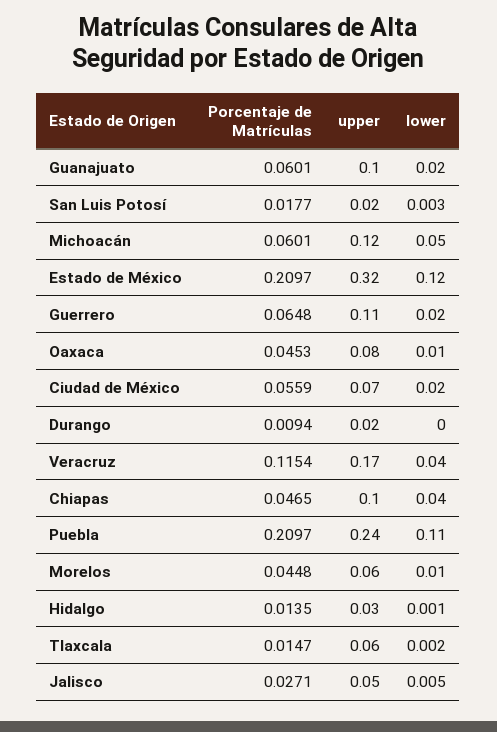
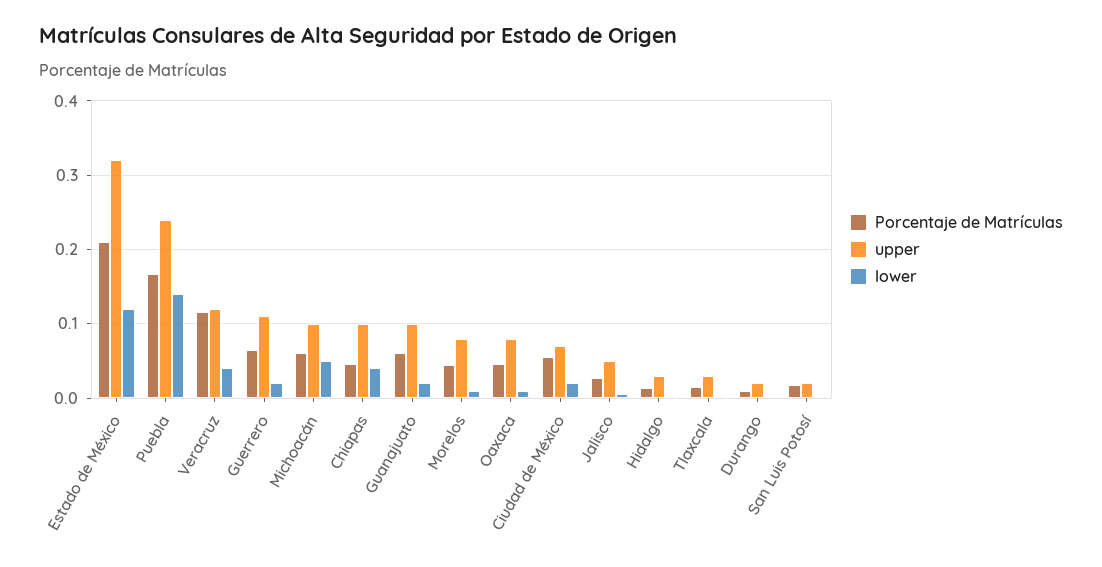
upper, Michoacán: 0.12 -> 0.1
upper, Veracruz: 0.17 -> 0.12
Porcentaje de Matrículas, Puebla: 0.2097 -> 0.17
lower, Puebla: 0.11 -> 0.14
upper, Morelos: 0.06 -> 0.08
upper, Tlaxcala: 0.06 -> 0.03

